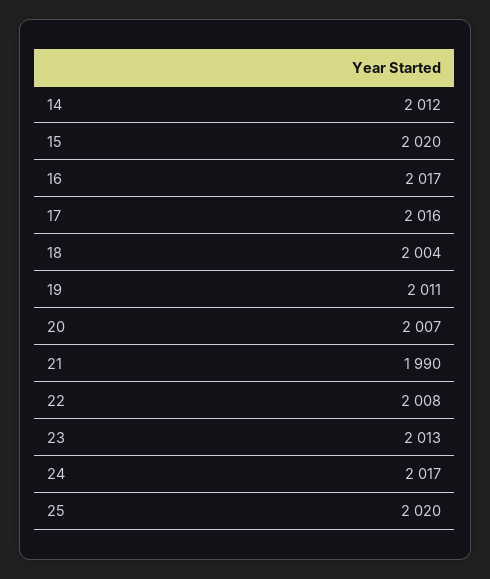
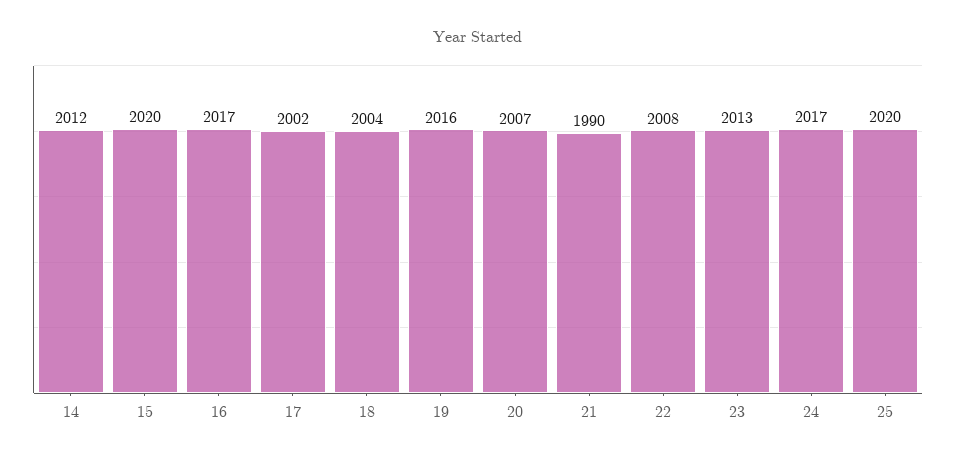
17: 2016 -> 2002
19: 2011 -> 2016

